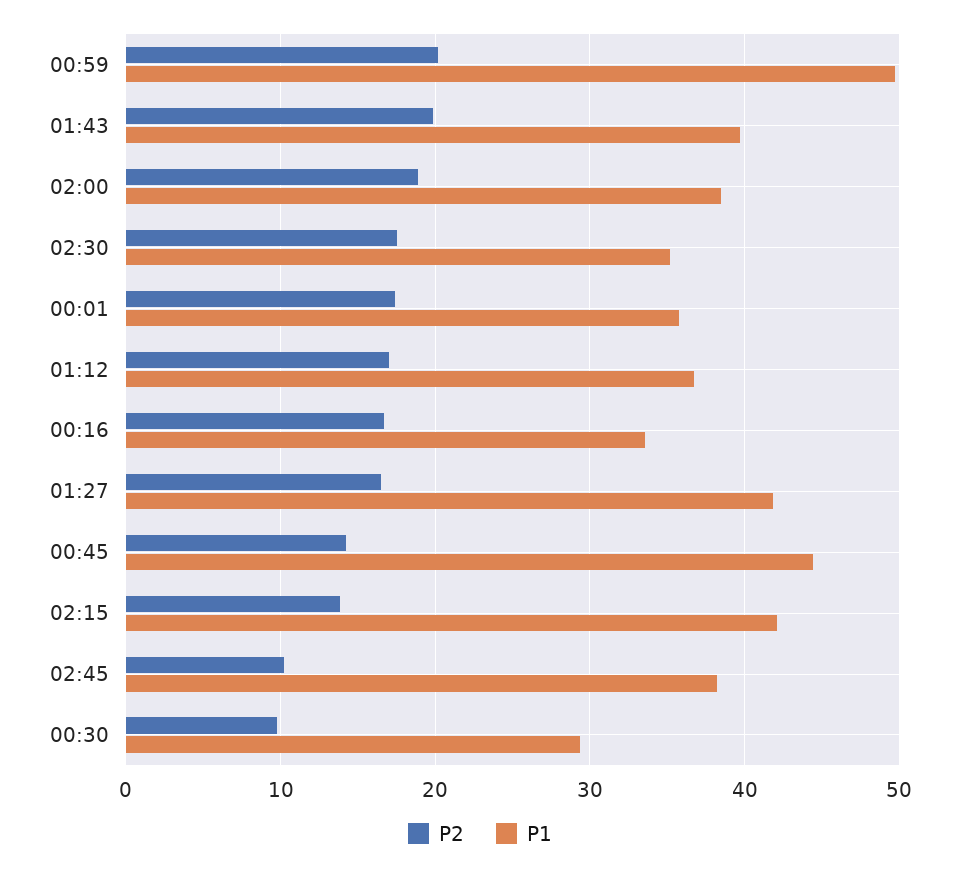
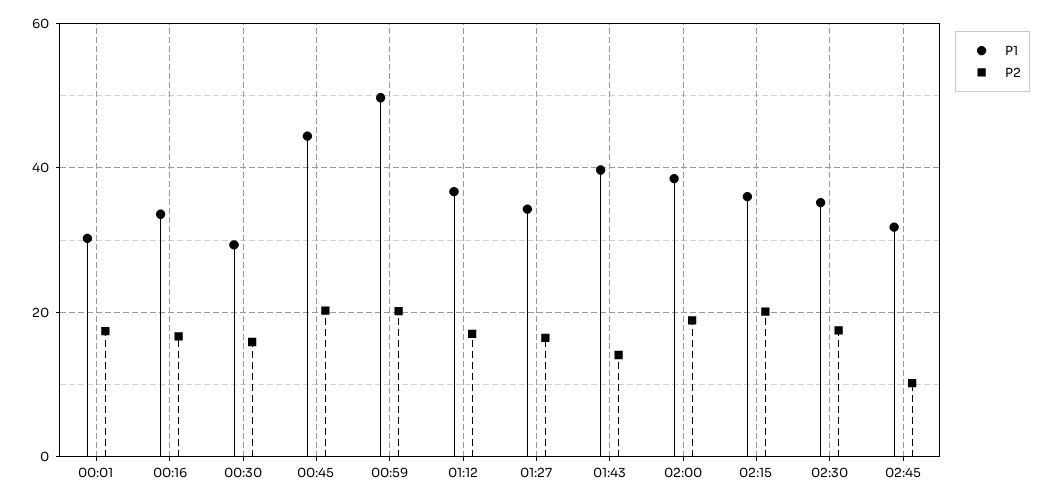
P2, 01:43: 20 -> 14
P1, 00:01: 36 -> 30
P1, 01:27: 42 -> 34
P2, 00:45: 14 -> 20
P2, 02:15: 14 -> 20
P1, 02:15: 42 -> 36
P1, 02:45: 38 -> 32
P2, 00:30: 10 -> 16

